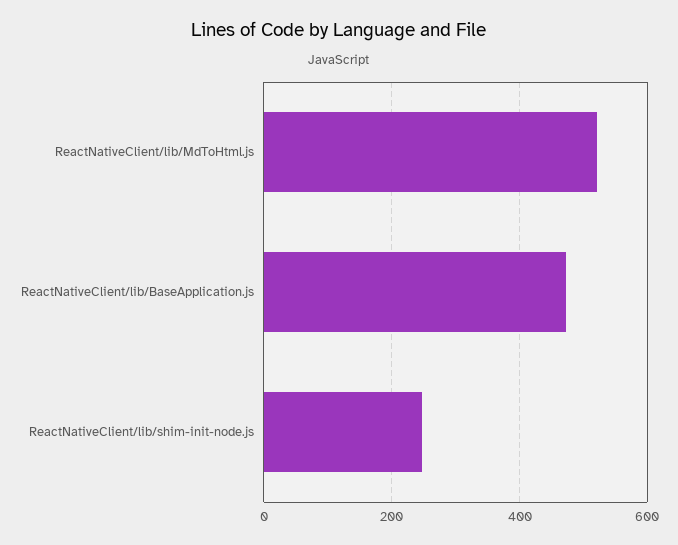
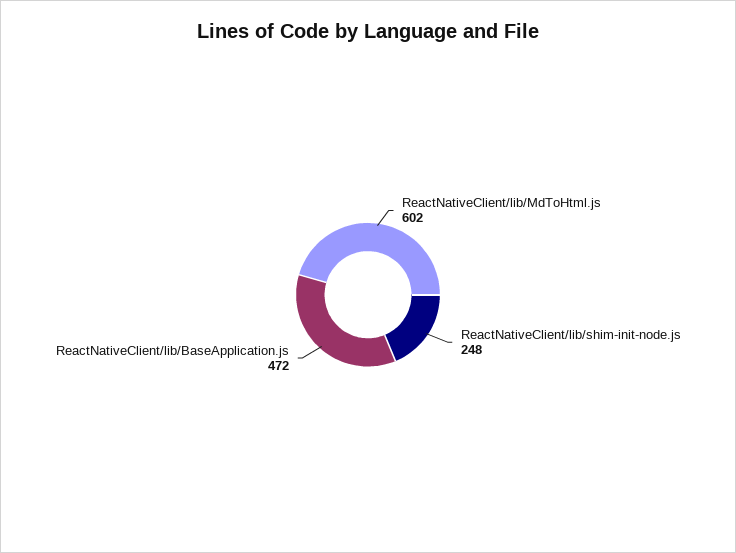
ReactNativeClient/lib/MdToHtml.js: 520 -> 602

